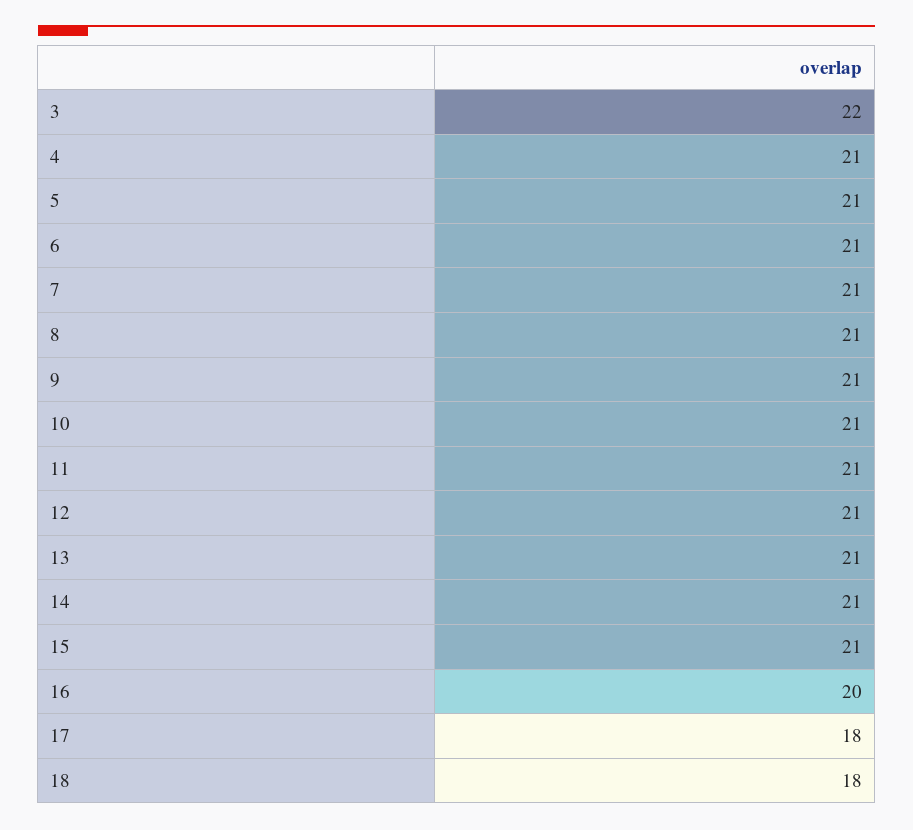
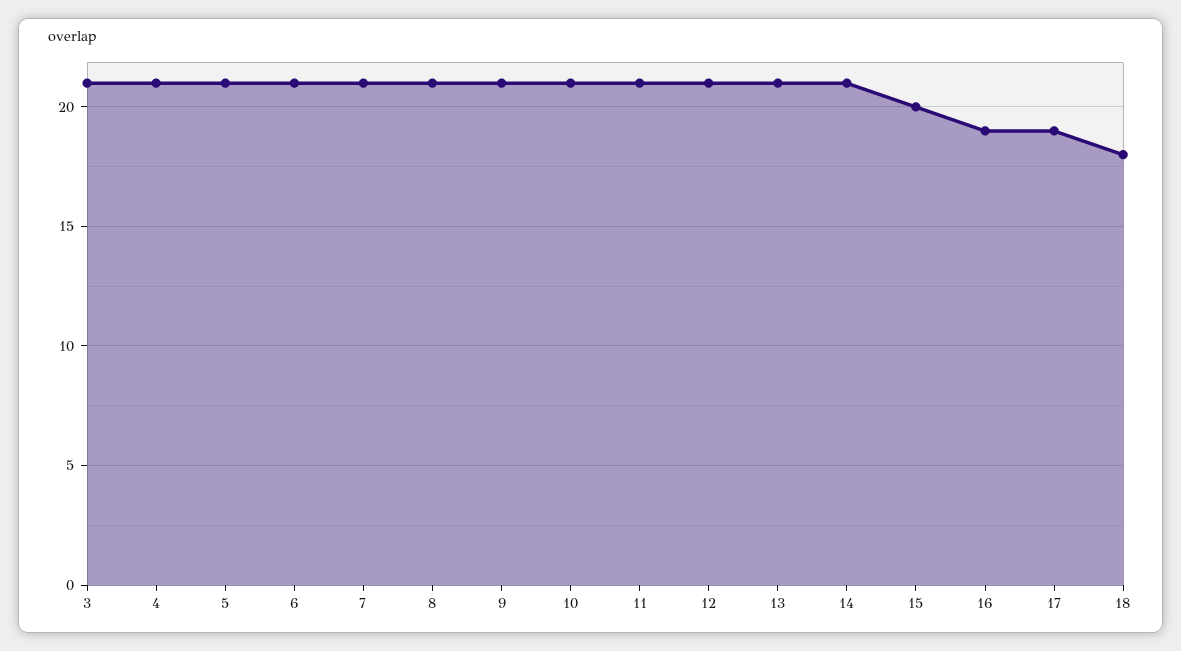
3: 22 -> 21
15: 21 -> 20
16: 20 -> 19
17: 18 -> 19

